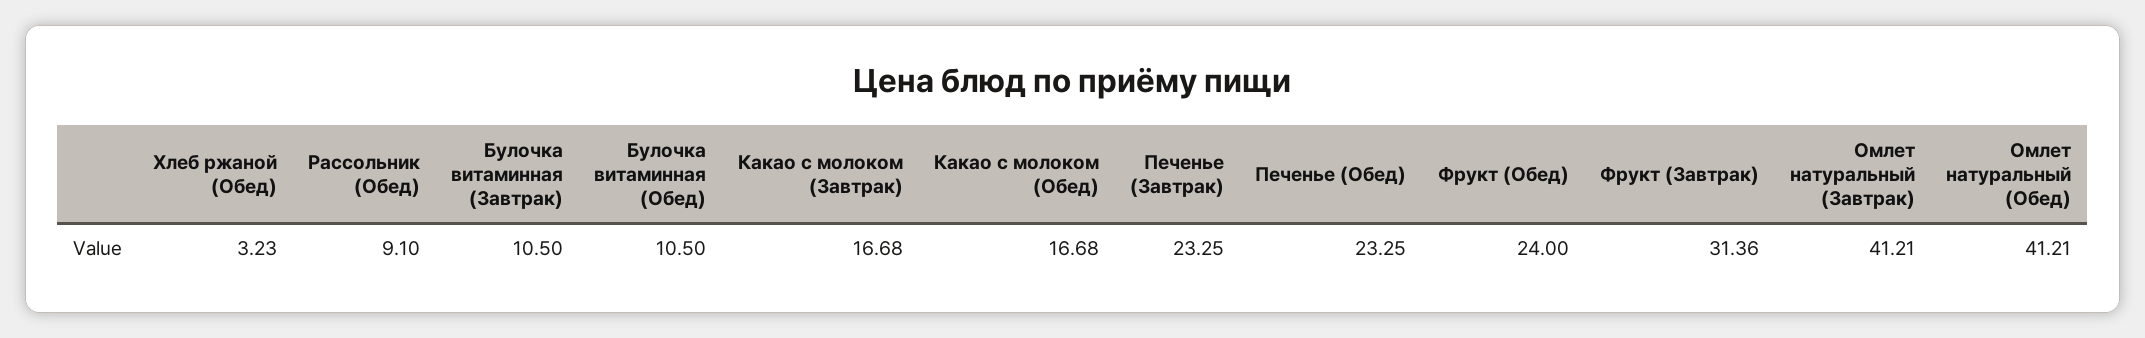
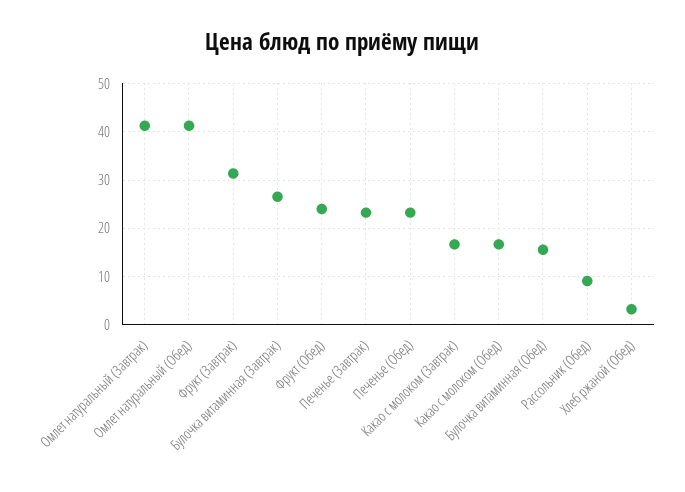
Булочка витаминная (Завтрак): 10.5 -> 26
Булочка витаминная (Обед): 10.5 -> 16

